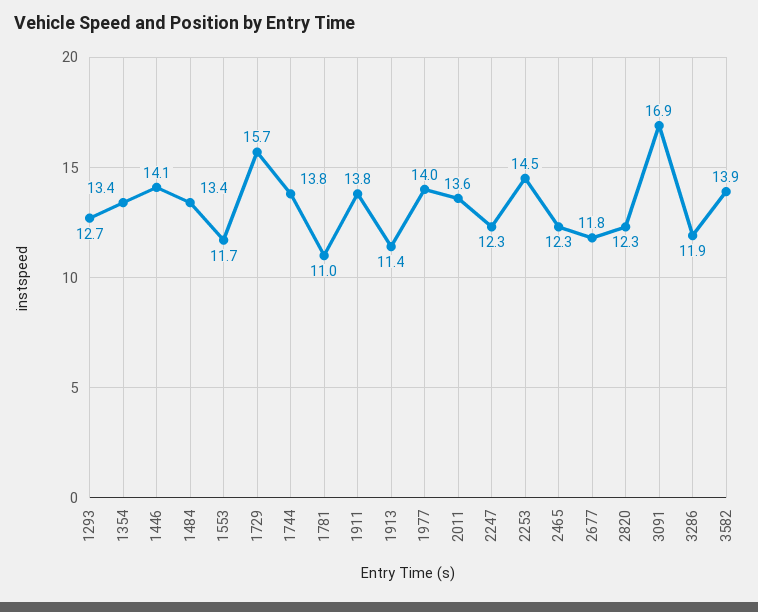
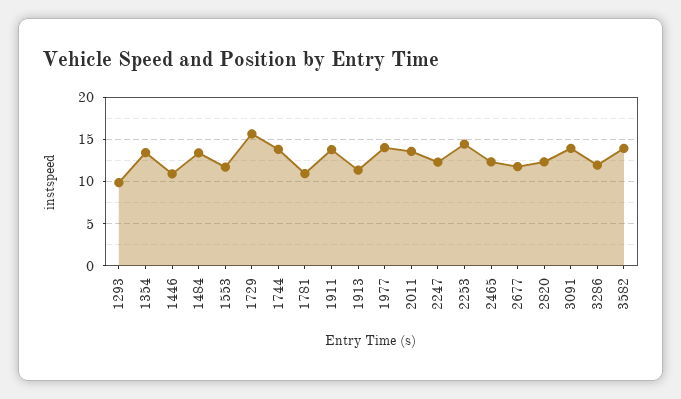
1293: 12.7 -> 10
1446: 14.1 -> 11
3091: 16.9 -> 14

